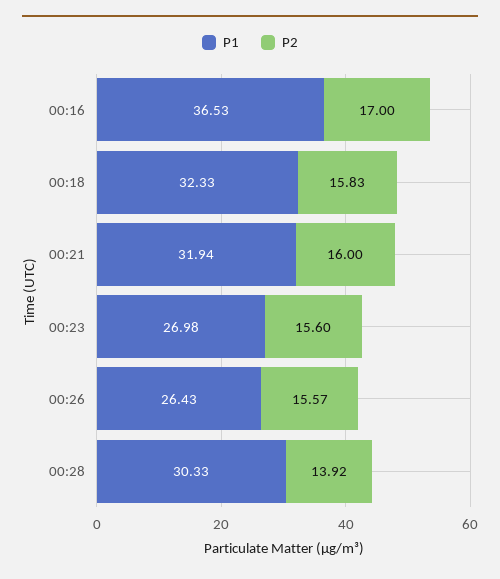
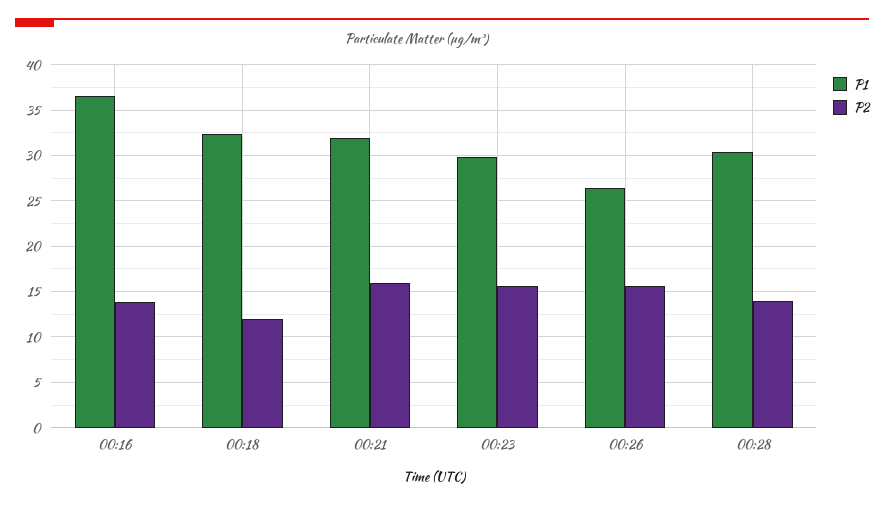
P2, 00:16: 17 -> 14
P2, 00:18: 15.83 -> 12
P1, 00:23: 26.98 -> 30

